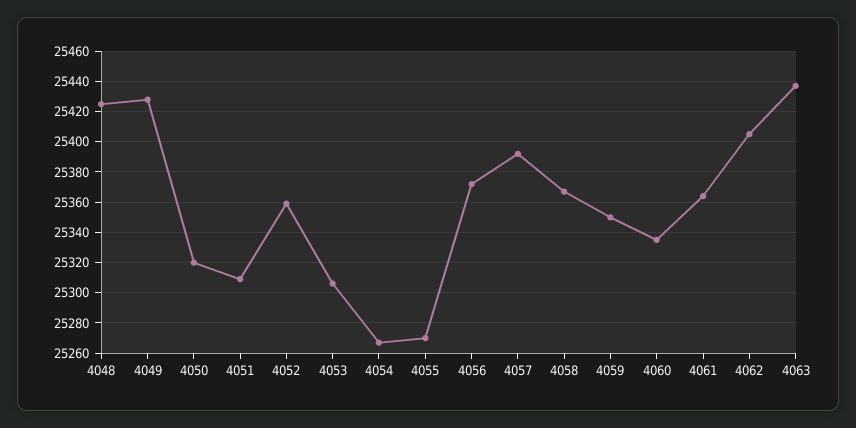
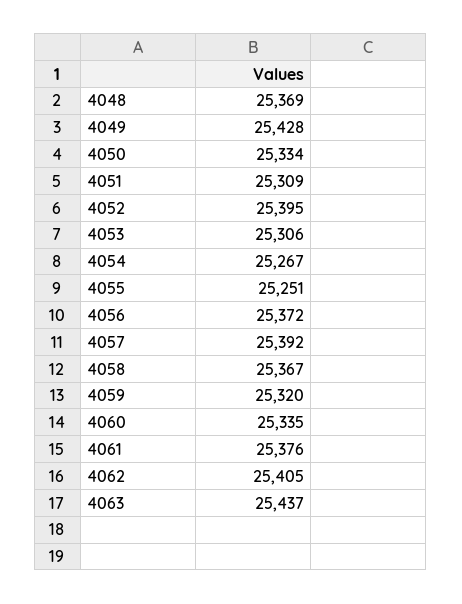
4048: 25425 -> 25369
4050: 25320 -> 25334
4052: 25360 -> 25395
4055: 25270 -> 25251
4059: 25350 -> 25320
4061: 25365 -> 25376

